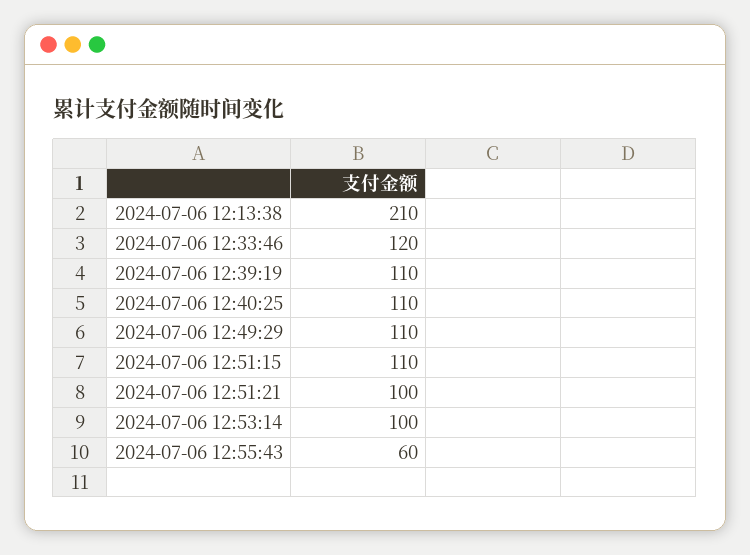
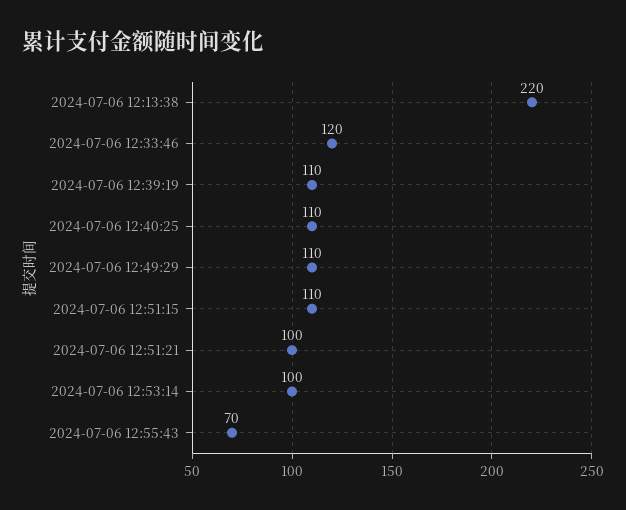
2024-07-06 12:13:38: 210 -> 220
2024-07-06 12:55:43: 60 -> 70

